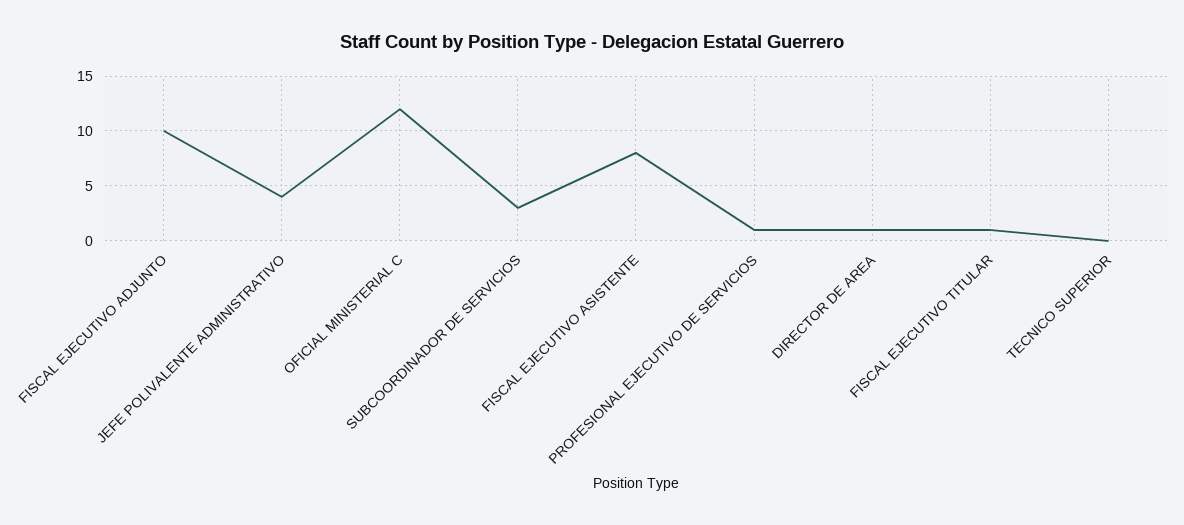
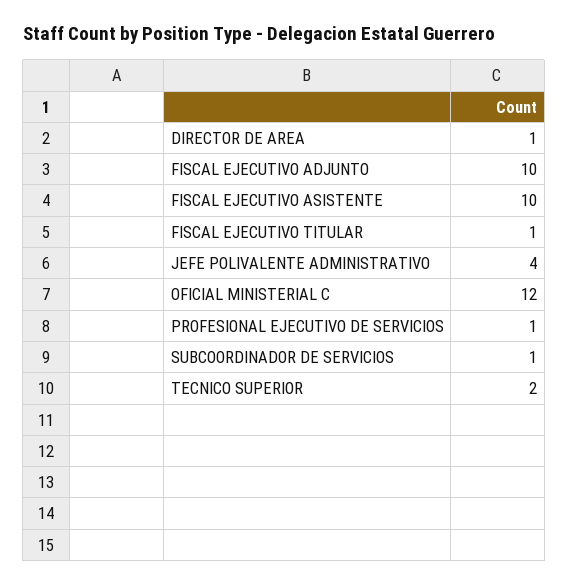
SUBCOORDINADOR DE SERVICIOS: 3 -> 1
FISCAL EJECUTIVO ASISTENTE: 8 -> 10
TECNICO SUPERIOR: 0 -> 2

